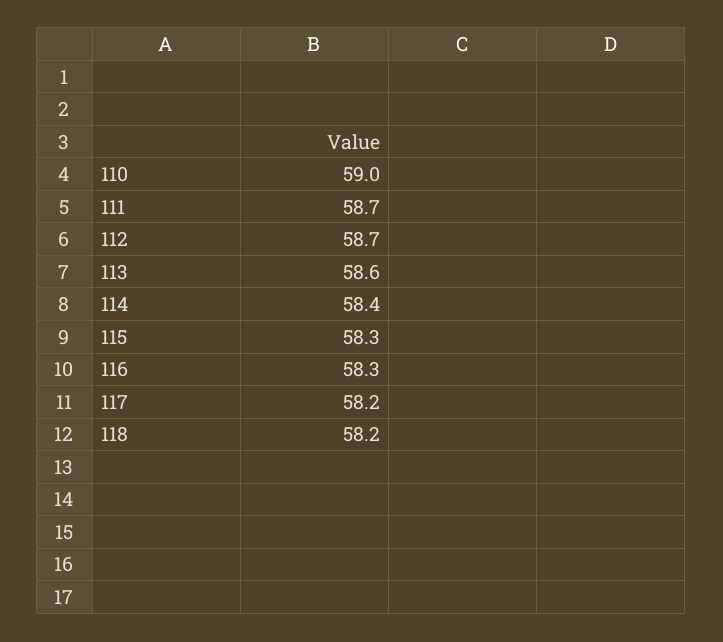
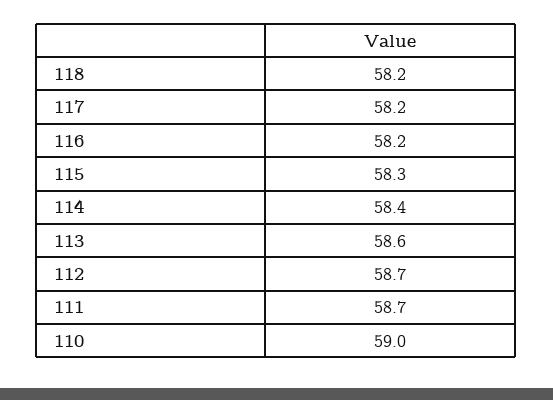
116: 58.3 -> 58.2

